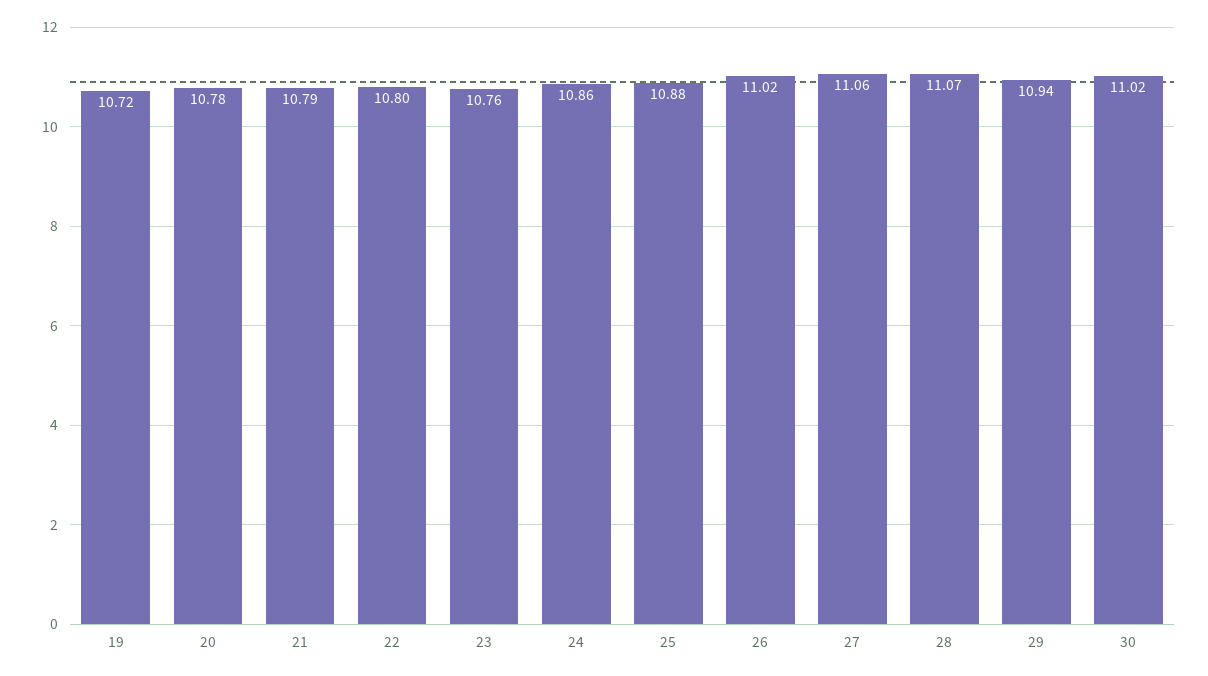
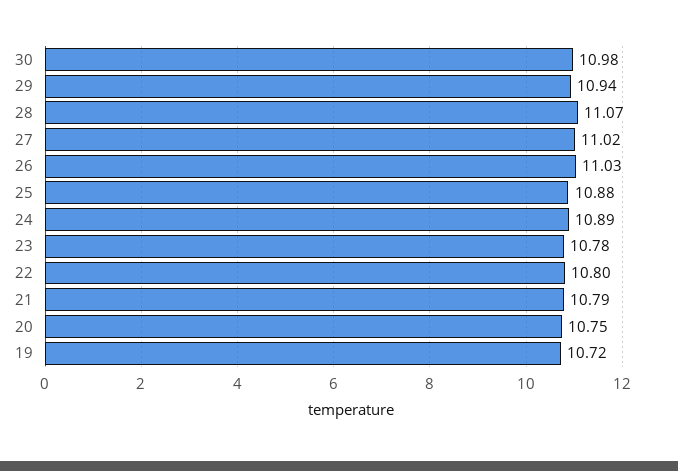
20: 10.78 -> 10.75
23: 10.76 -> 10.78
24: 10.86 -> 10.89
26: 11.02 -> 11.03
27: 11.06 -> 11.02
30: 11.02 -> 10.98

